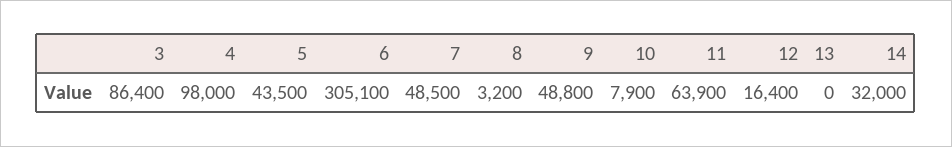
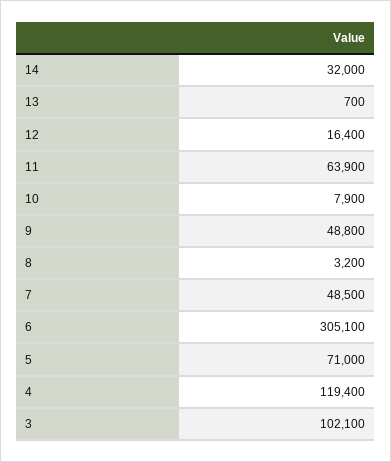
3: 86400 -> 102100
4: 98000 -> 119400
5: 43500 -> 71000
13: 0 -> 700

